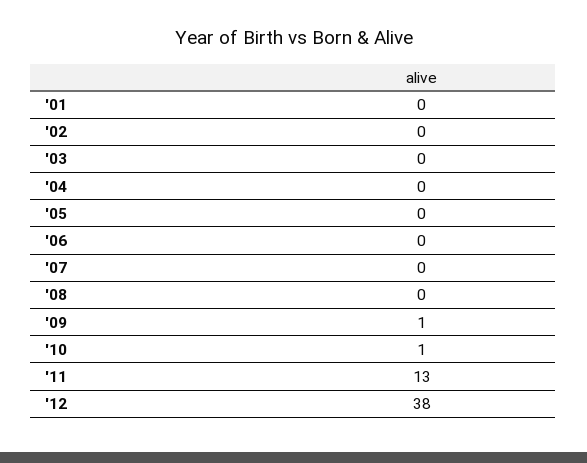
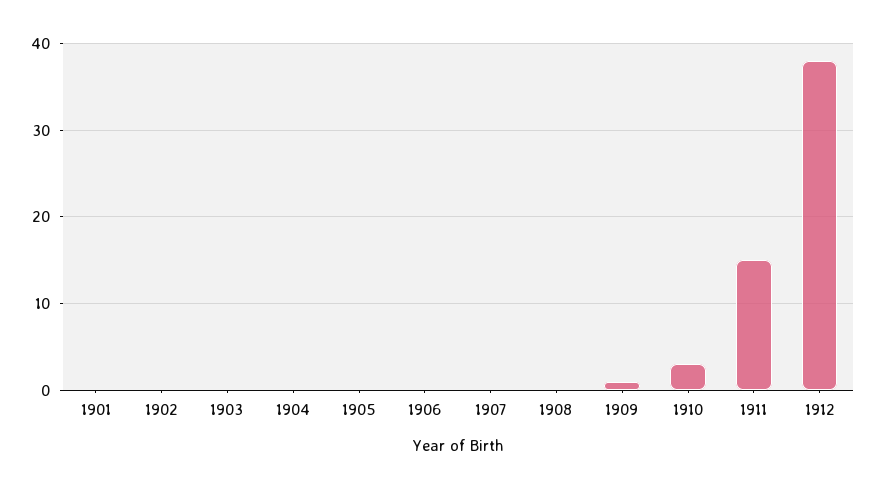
'10: 1 -> 3
'11: 13 -> 15

